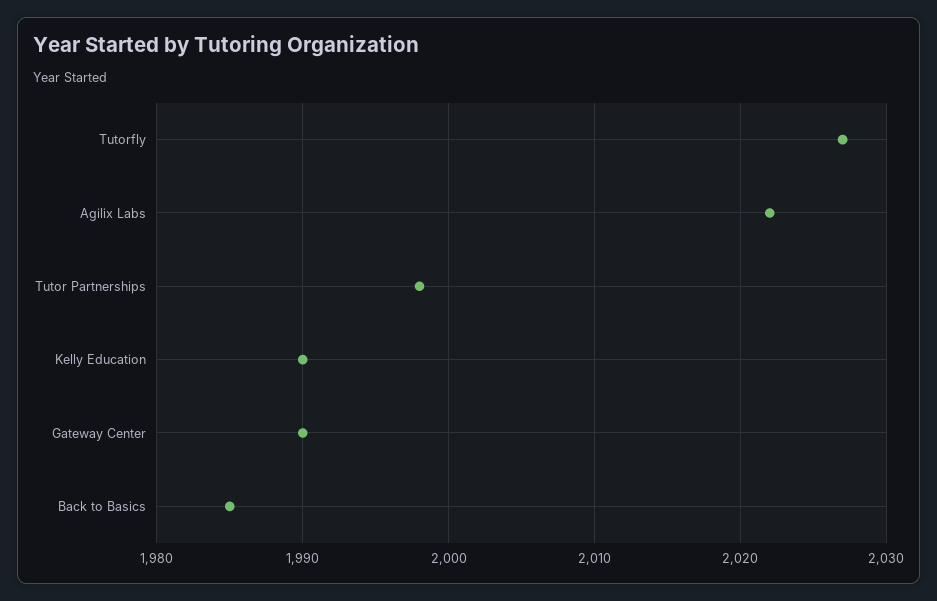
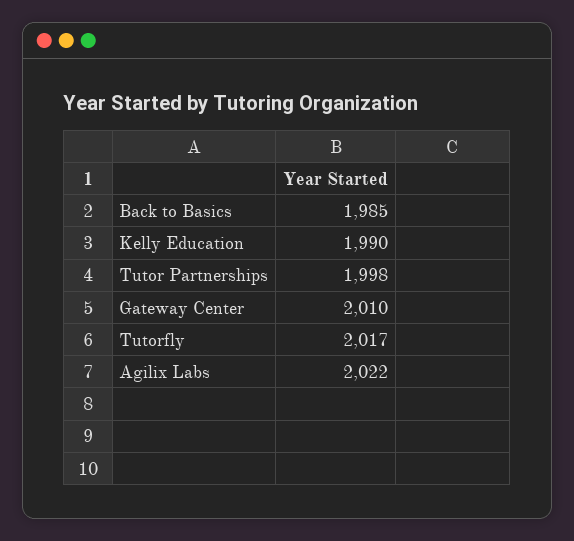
Tutorfly: 2027 -> 2017
Gateway Center: 1990 -> 2010

